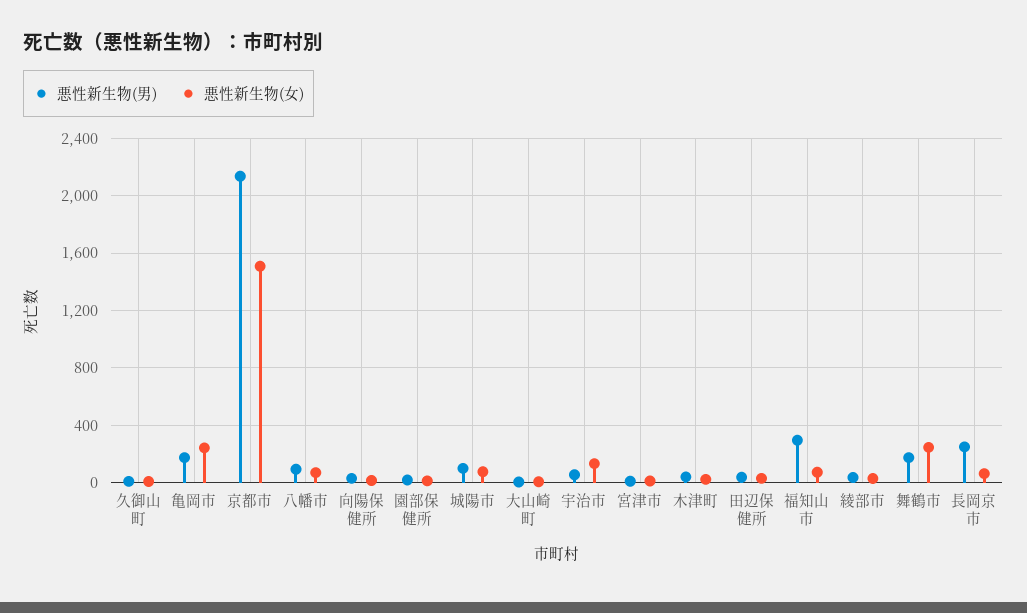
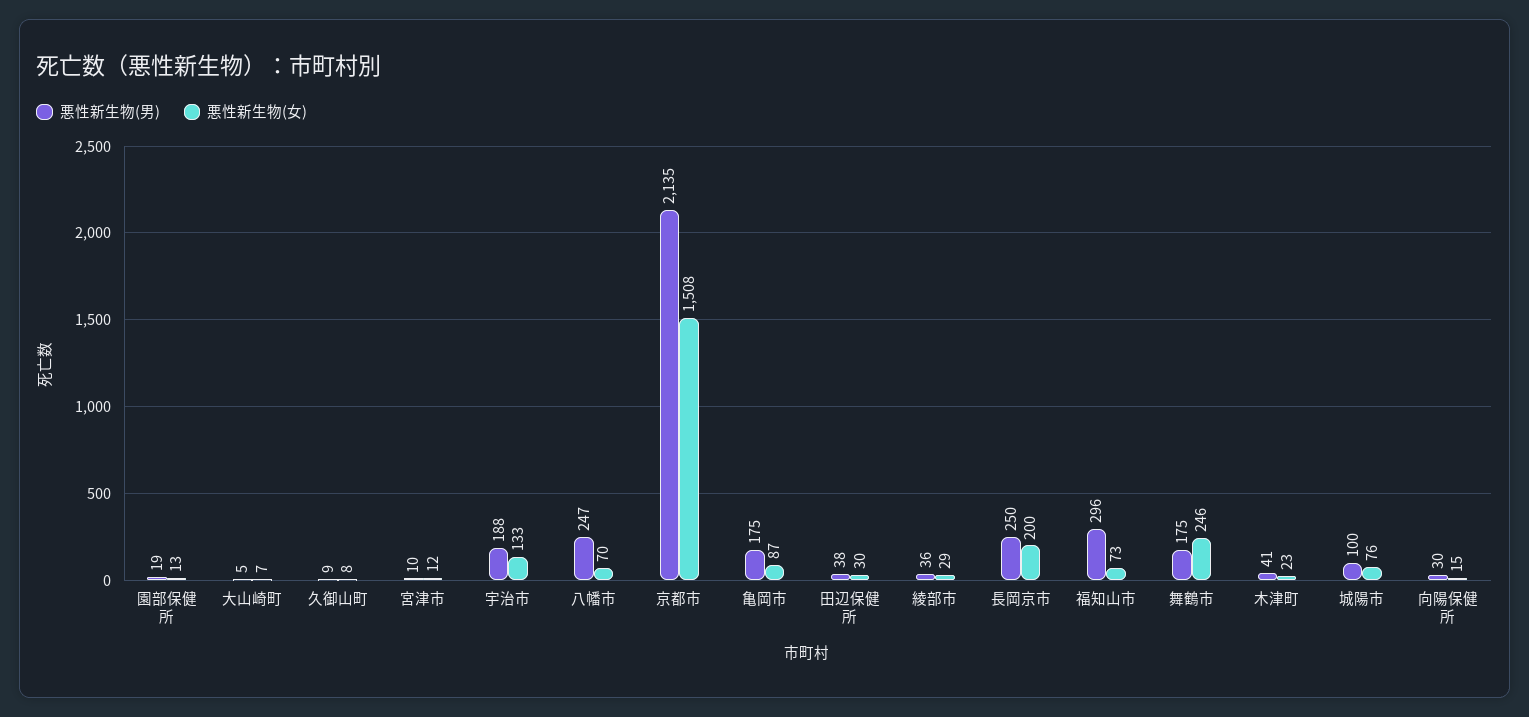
悪性新生物(女), 亀岡市: 250 -> 87
悪性新生物(男), 八幡市: 100 -> 247
悪性新生物(男), 宇治市: 50 -> 188
悪性新生物(女), 長岡京市: 50 -> 200

